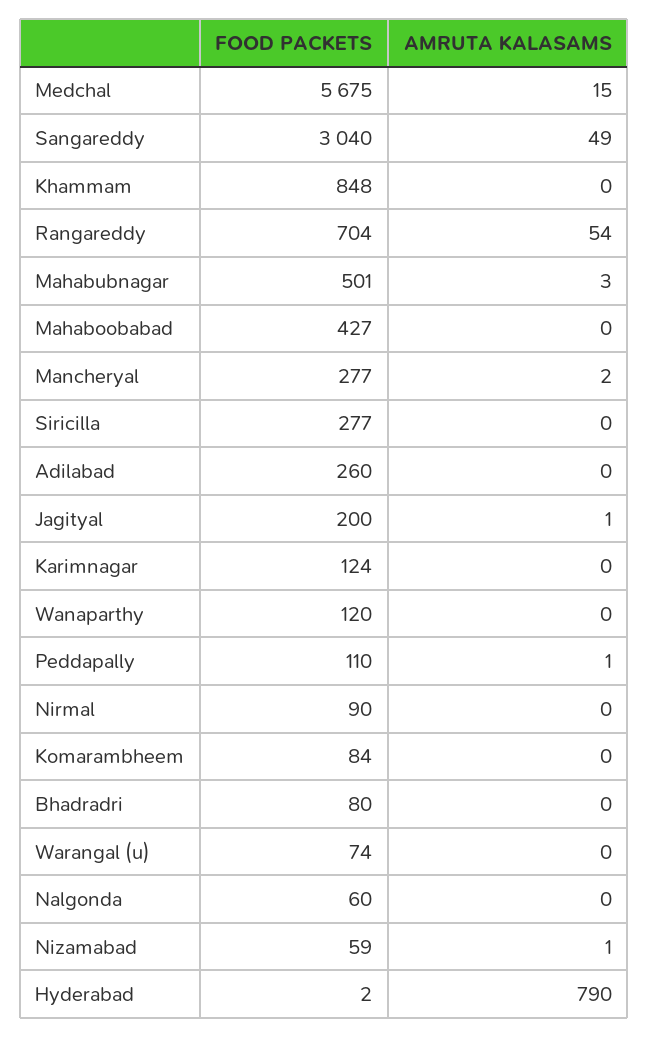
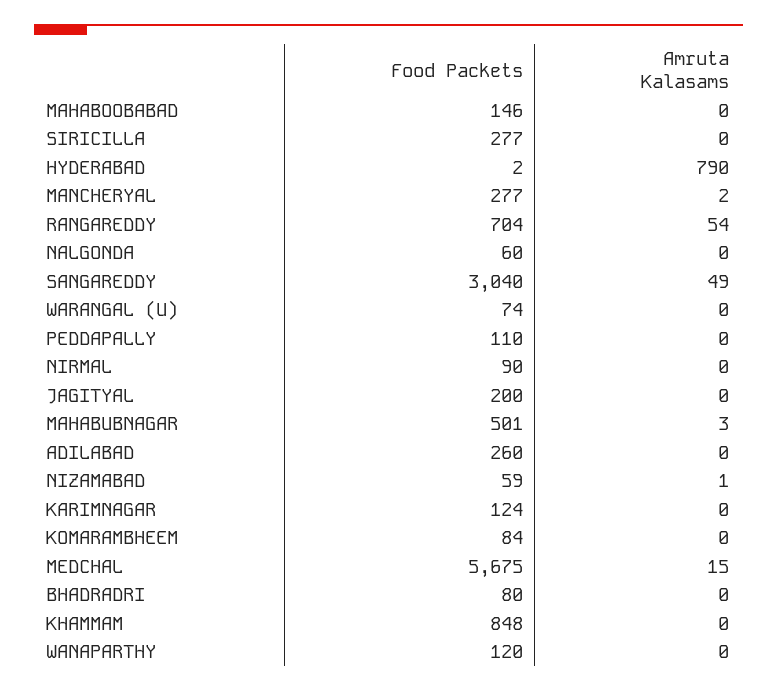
FOOD PACKETS, Mahaboobabad: 427 -> 146
AMRUTA KALASAMS, Jagityal: 1 -> 0
AMRUTA KALASAMS, Peddapally: 1 -> 0

